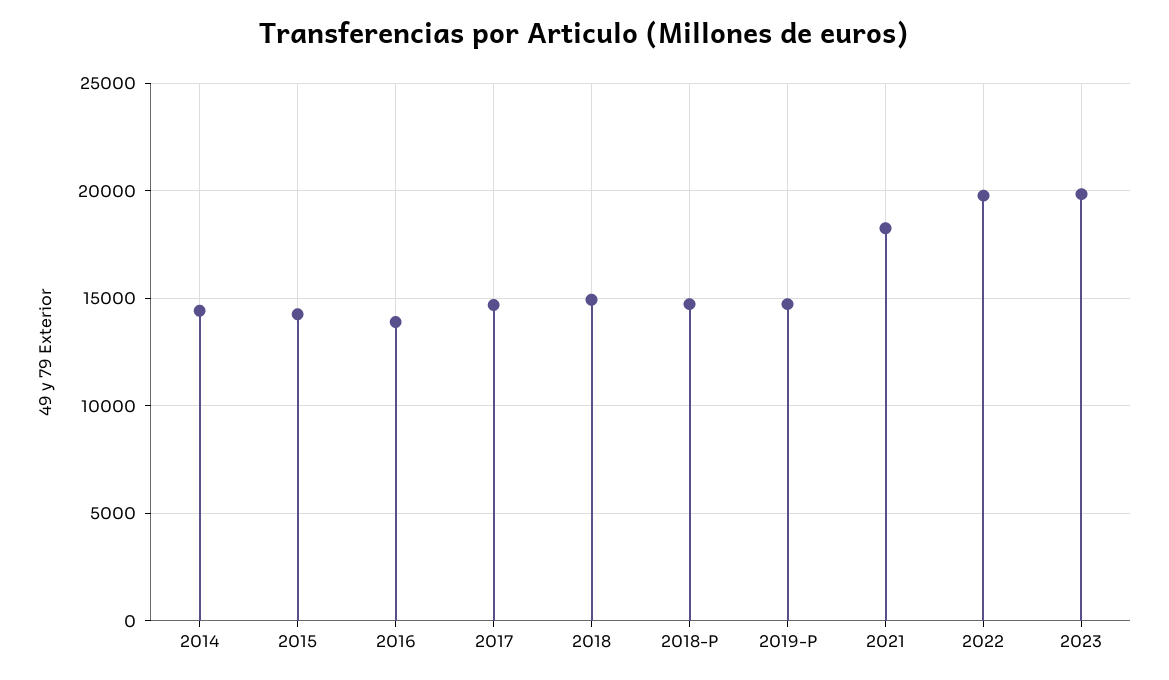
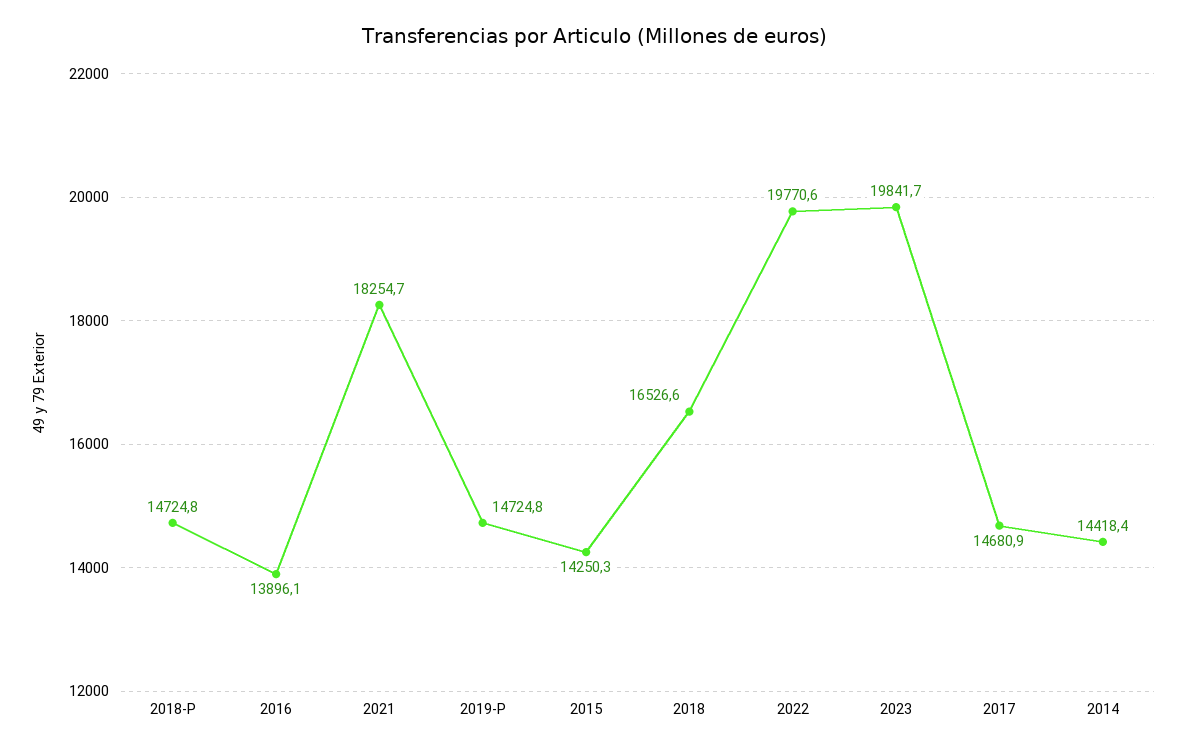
2018: 15000 -> 16526.6

